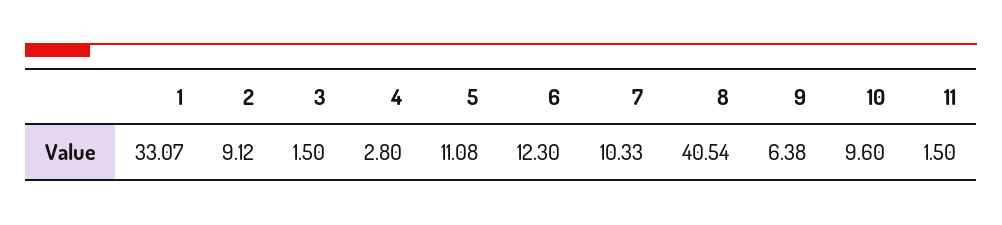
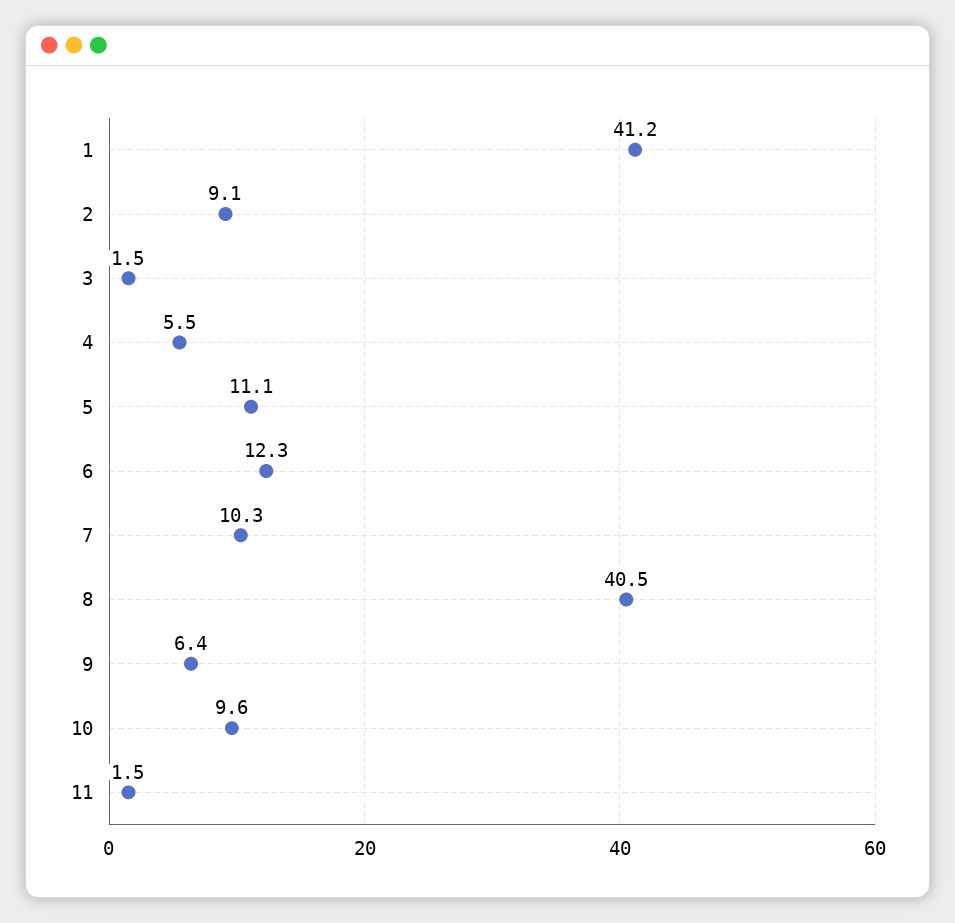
1: 33.07 -> 41.2
4: 2.8 -> 5.5

